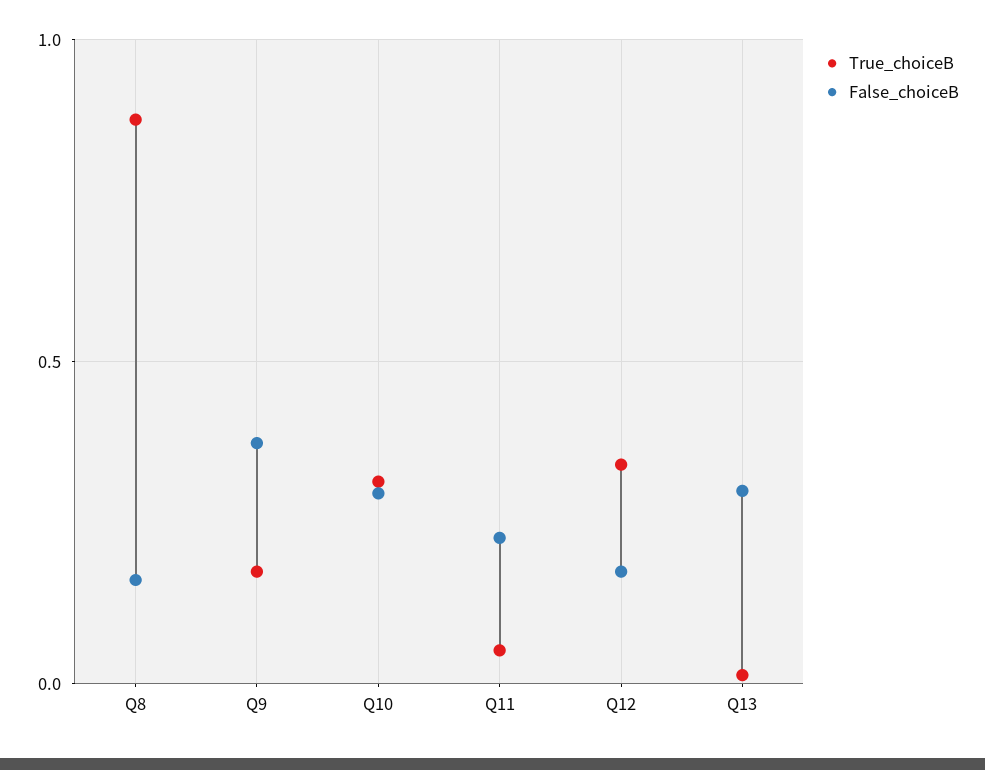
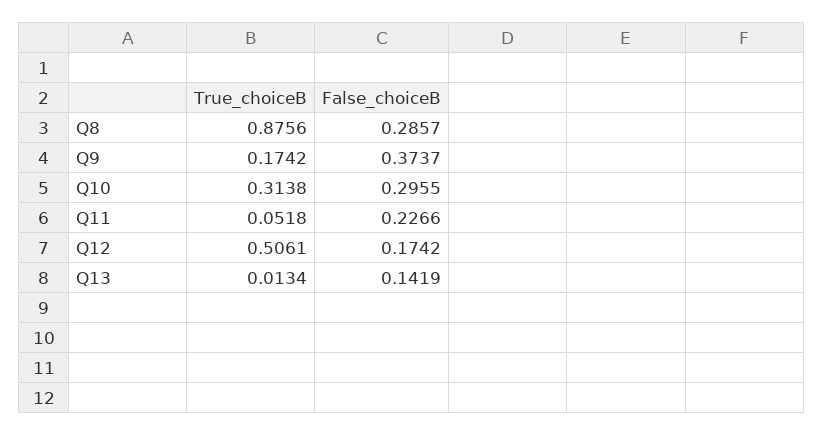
False_choiceB, Q8: 0.15 -> 0.2857
True_choiceB, Q12: 0.35 -> 0.5061
False_choiceB, Q13: 0.3 -> 0.1419

